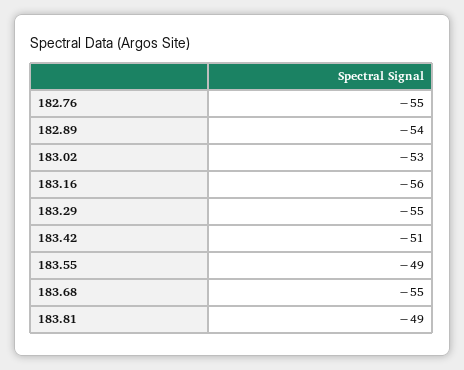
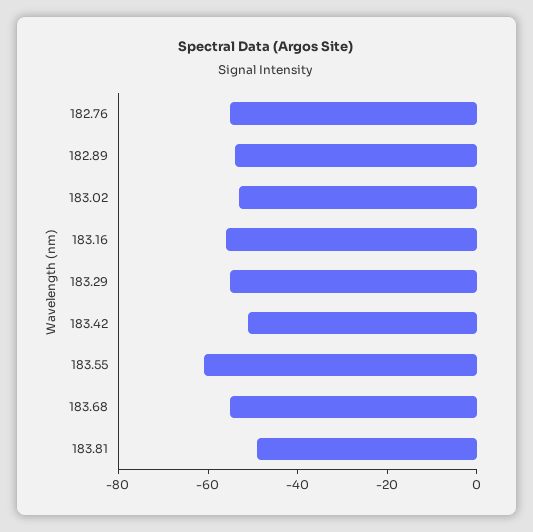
183.55: -49 -> -60

